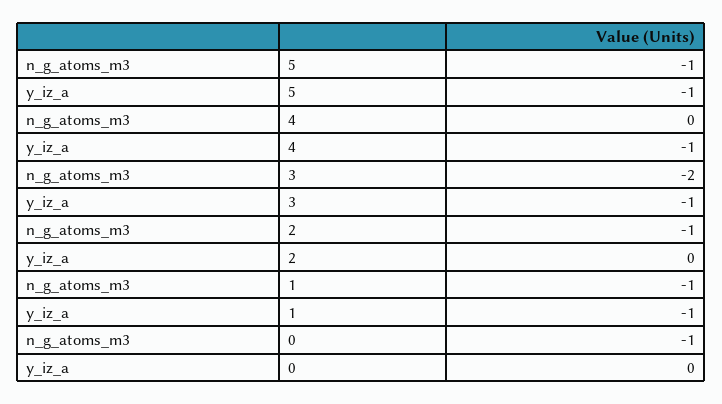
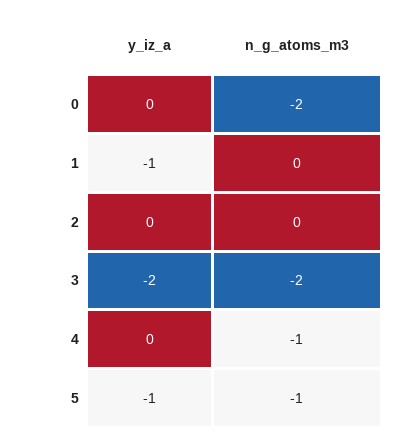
n_g_atoms_m3, 4: 0 -> -1
y_iz_a, 4: -1 -> 0
y_iz_a, 3: -1 -> -2
n_g_atoms_m3, 2: -1 -> 0
n_g_atoms_m3, 1: -1 -> 0
n_g_atoms_m3, 0: -1 -> -2

